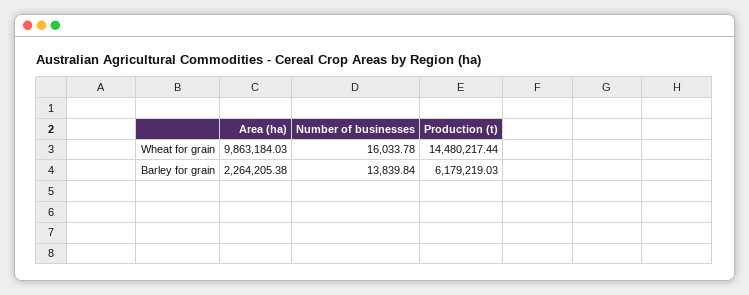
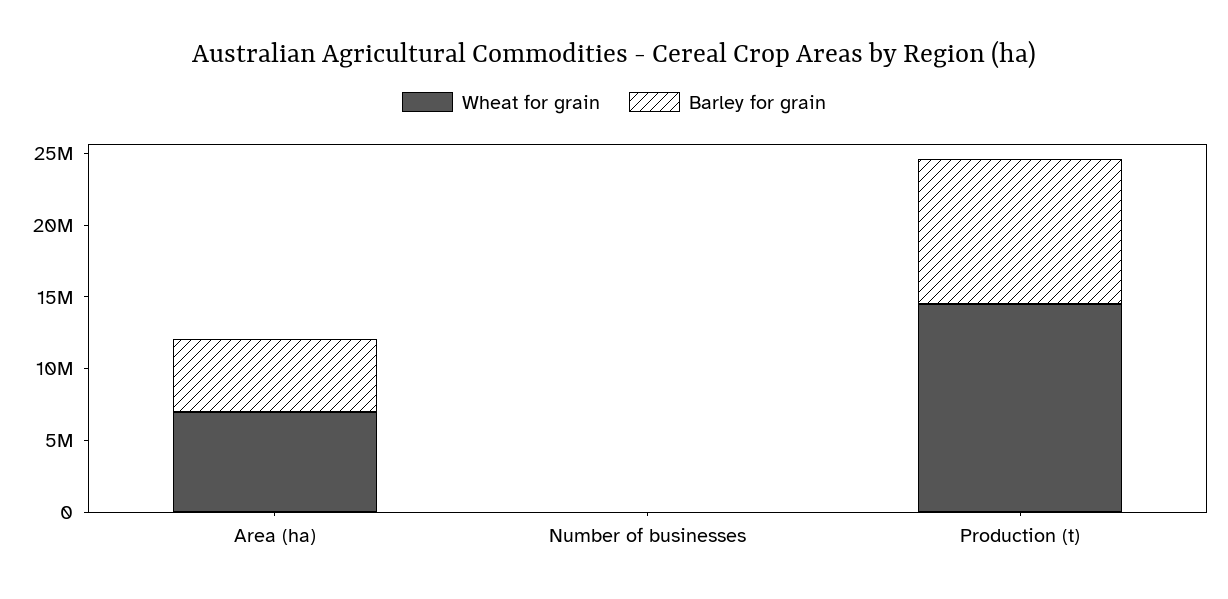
Wheat for grain, Area (ha): 9863184.03 -> 7000000
Barley for grain, Area (ha): 2264205.38 -> 5000000
Barley for grain, Production (t): 6179219.03 -> 10000000

